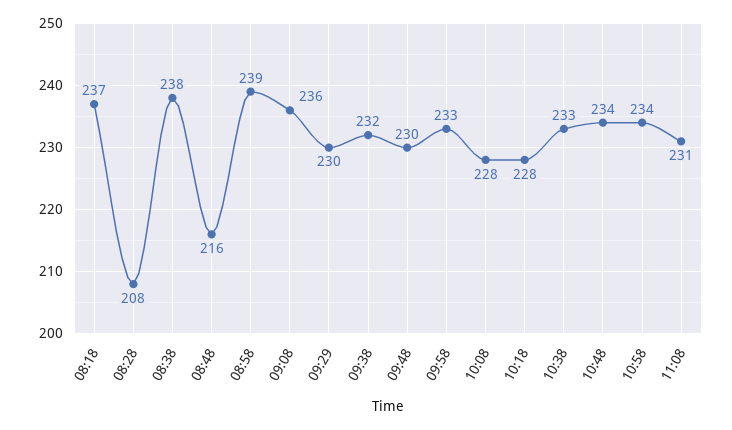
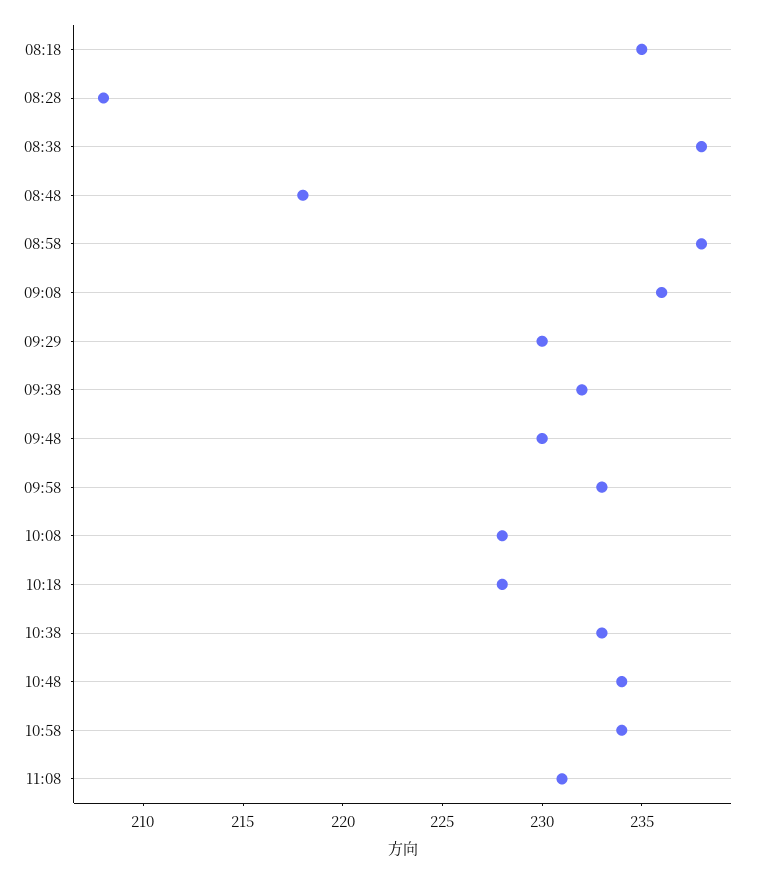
08:18: 237 -> 235
08:48: 216 -> 218
08:58: 239 -> 238

